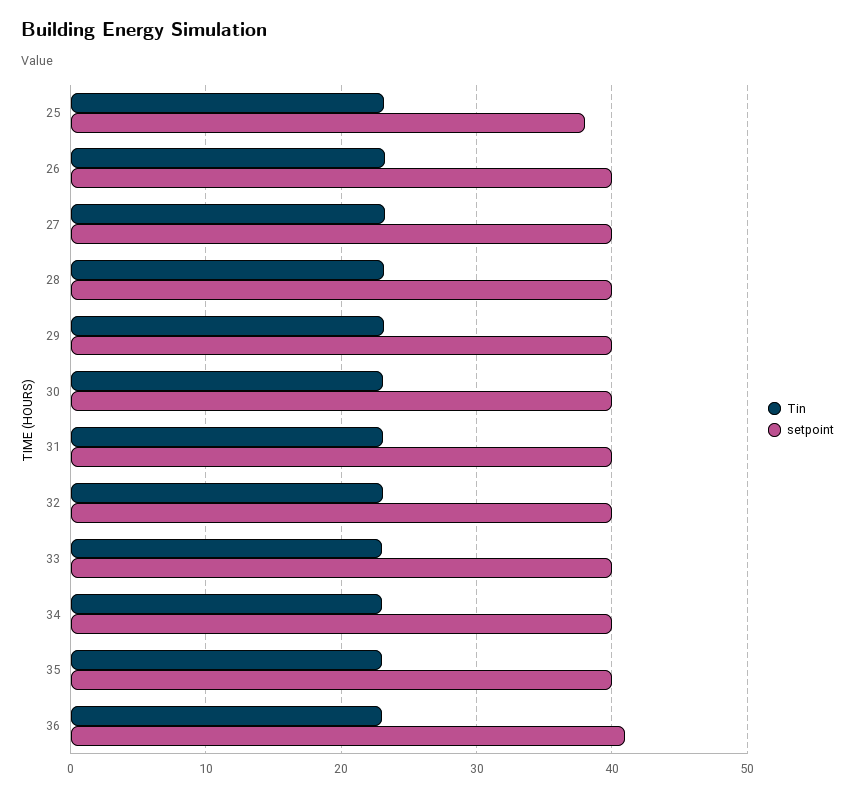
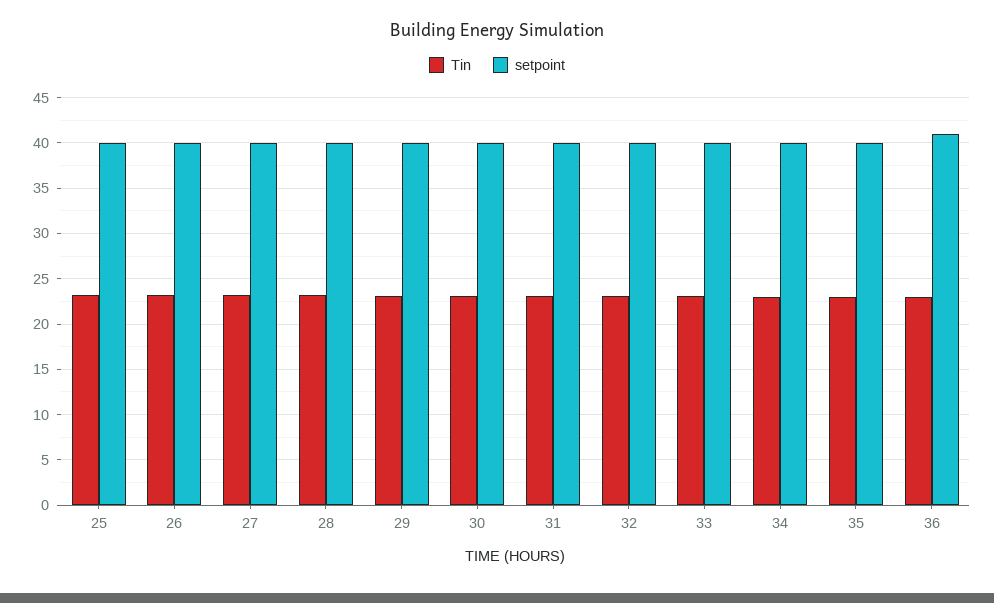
setpoint, 25: 38 -> 40

